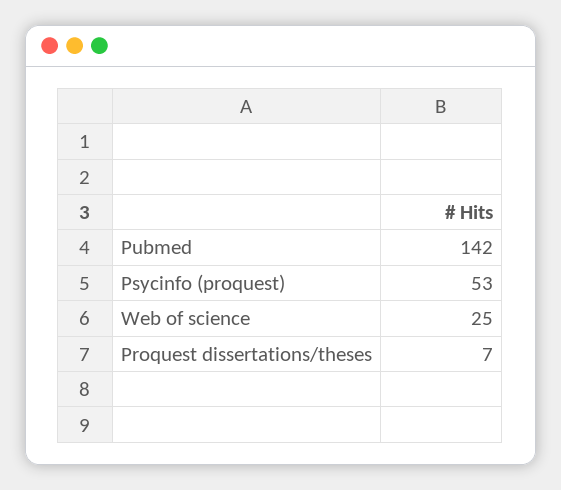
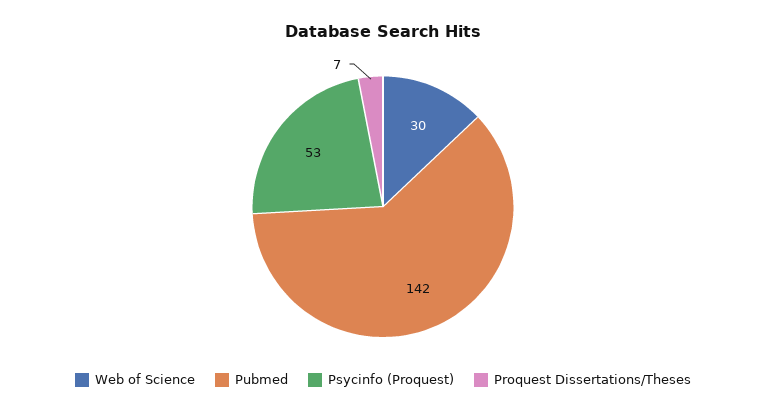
Web of science: 25 -> 30

